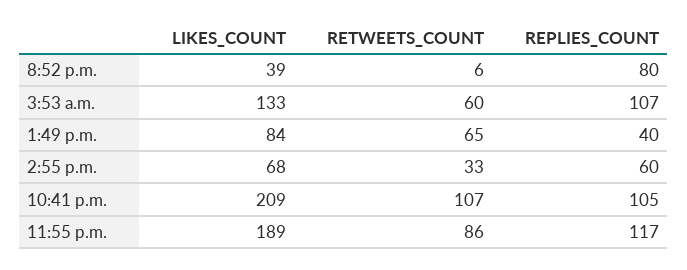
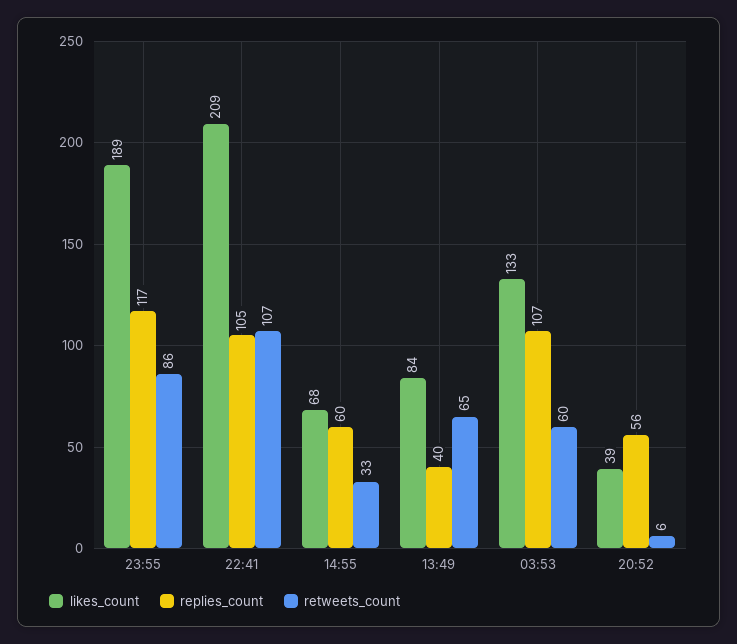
REPLIES_COUNT, 8:52 p.m.: 80 -> 56

